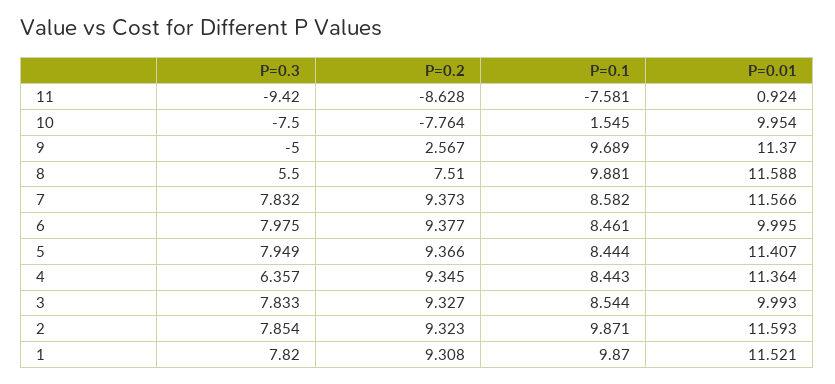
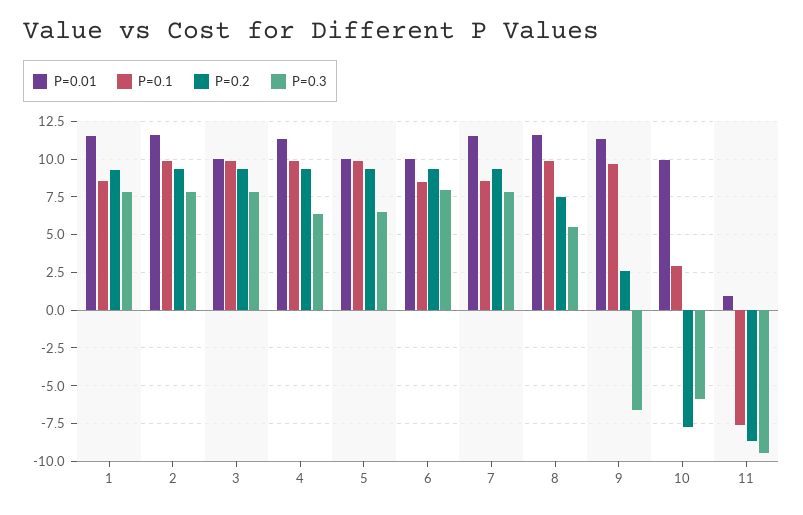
P=0.3, 10: -7.5 -> -6
P=0.1, 10: 1.545 -> 3
P=0.3, 9: -5 -> -6.5
P=0.3, 5: 7.949 -> 6.5
P=0.1, 5: 8.444 -> 10
P=0.01, 5: 11.407 -> 10
P=0.1, 4: 8.443 -> 10
P=0.1, 3: 8.544 -> 10
P=0.1, 1: 9.87 -> 8.5

